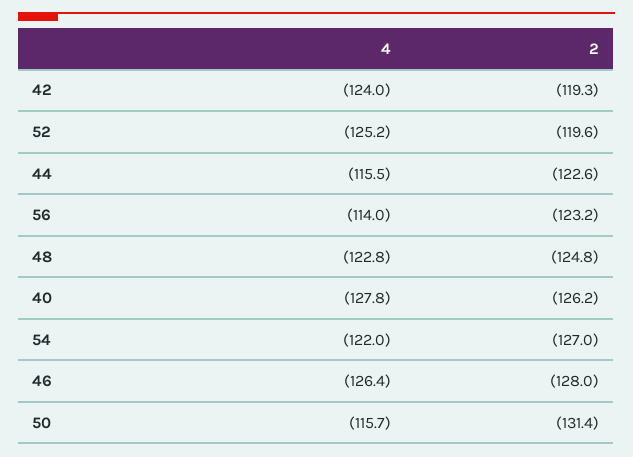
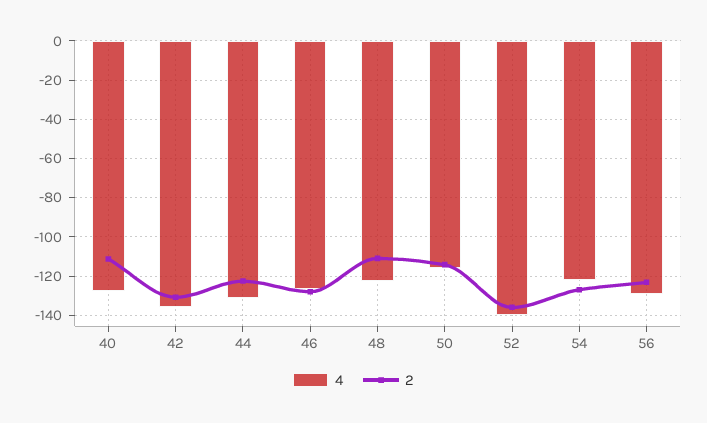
4, 42: -124 -> -135
2, 42: -119.3 -> -130
4, 52: -125.2 -> -140
2, 52: -119.6 -> -135
4, 44: -115.5 -> -130
4, 56: -114 -> -130
2, 48: -124.8 -> -110
2, 40: -126.2 -> -110
2, 50: -131.4 -> -115

